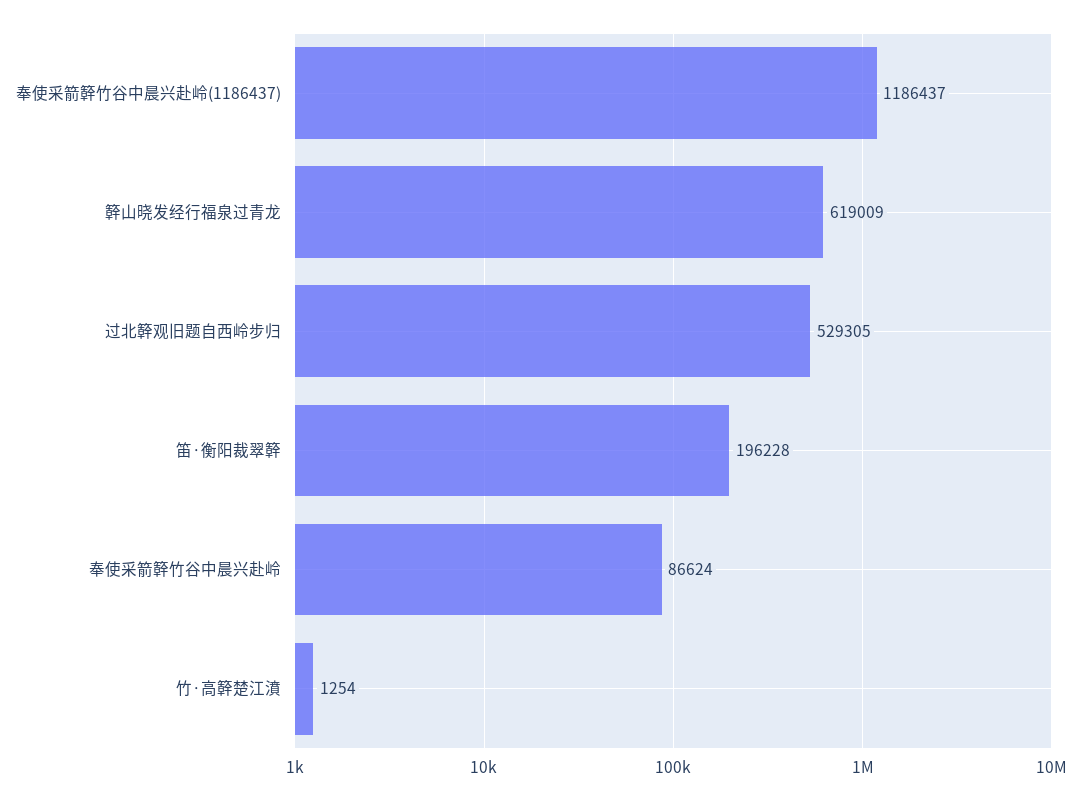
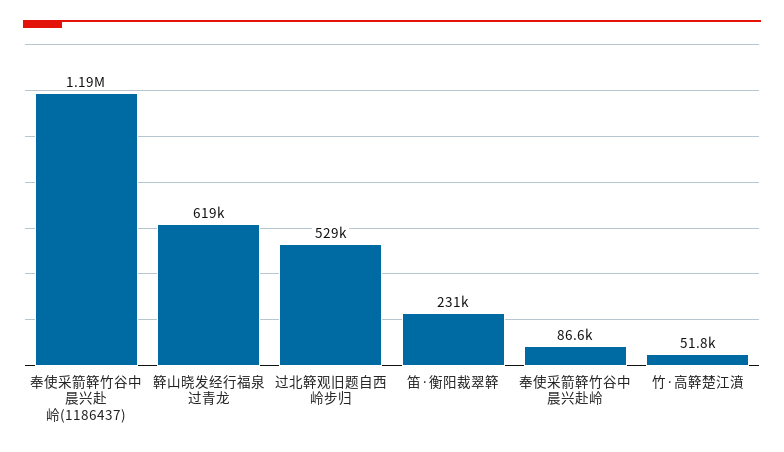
笛·衡阳裁翠簳: 196228 -> 231000
竹·高簳楚江濆: 1254 -> 51800

